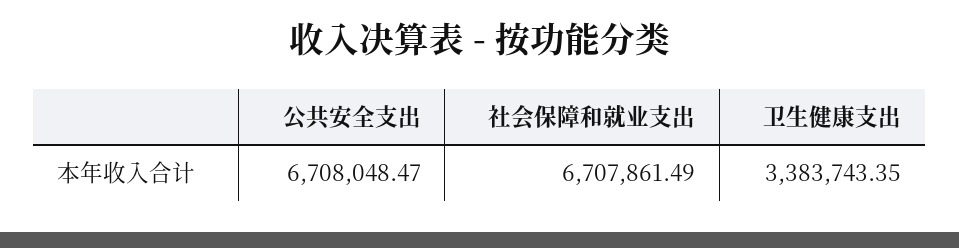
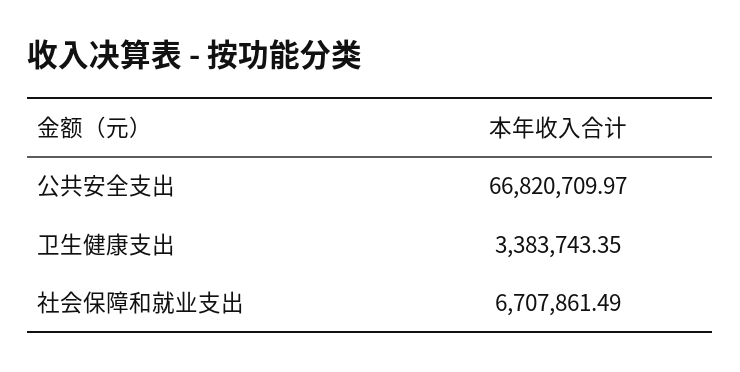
公共安全支出: 6708048.47 -> 66820709.97

